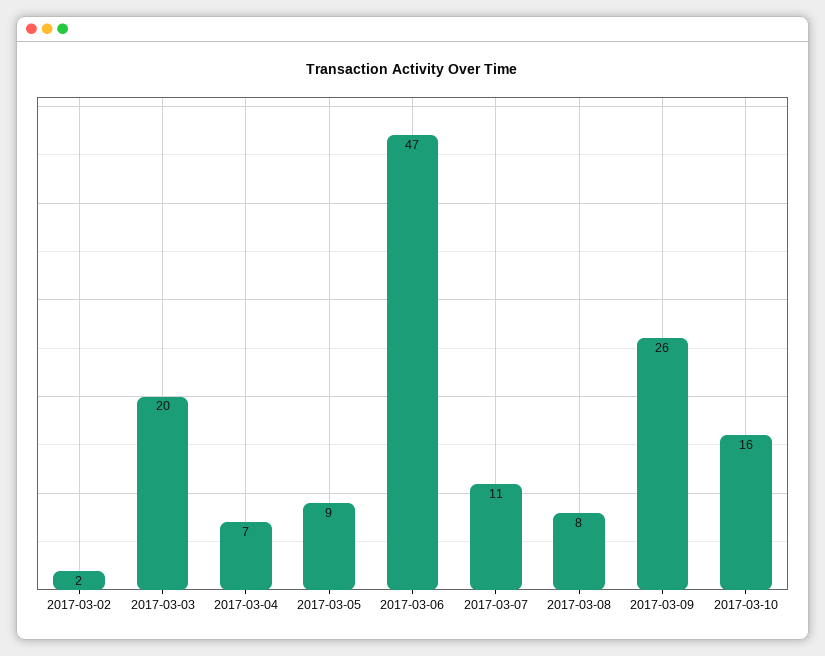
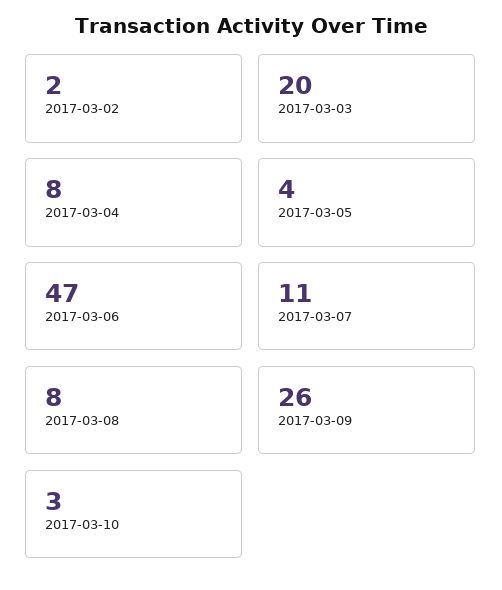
2017-03-04: 7 -> 8
2017-03-05: 9 -> 4
2017-03-10: 16 -> 3

